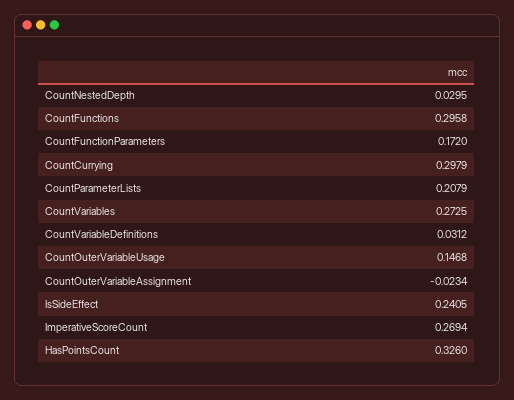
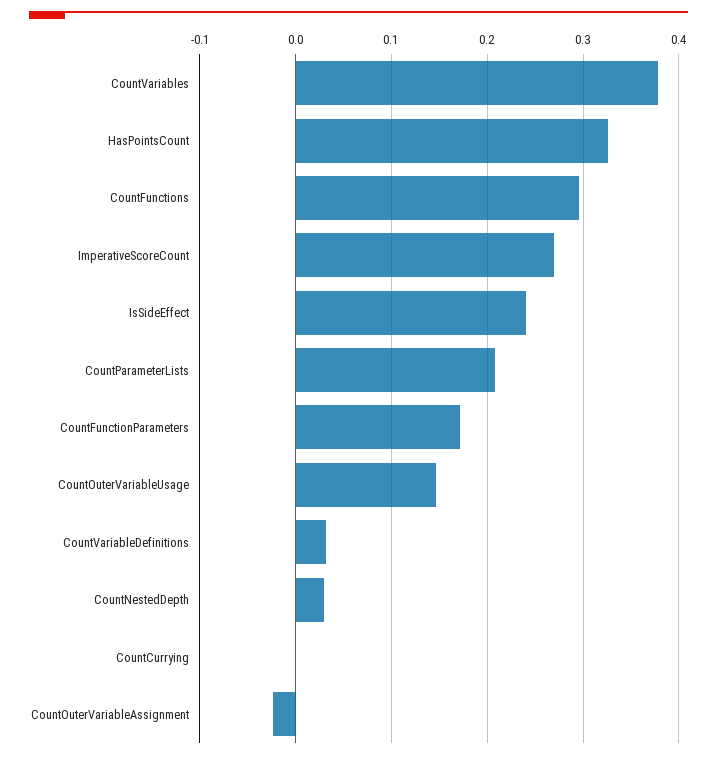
CountCurrying: 0.2979 -> 0
CountVariables: 0.2725 -> 0.38

